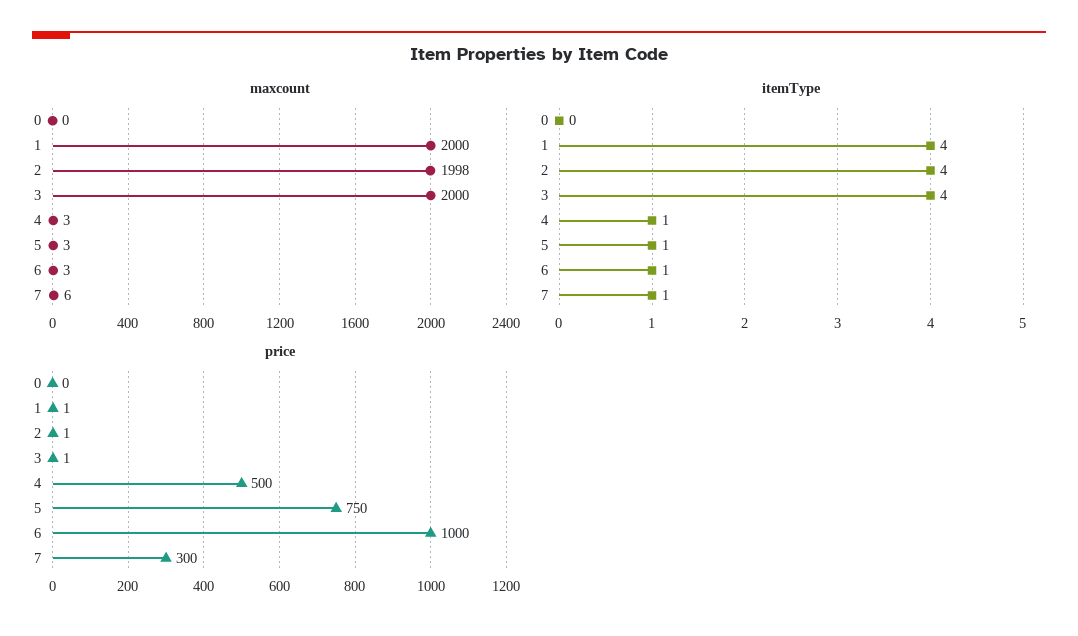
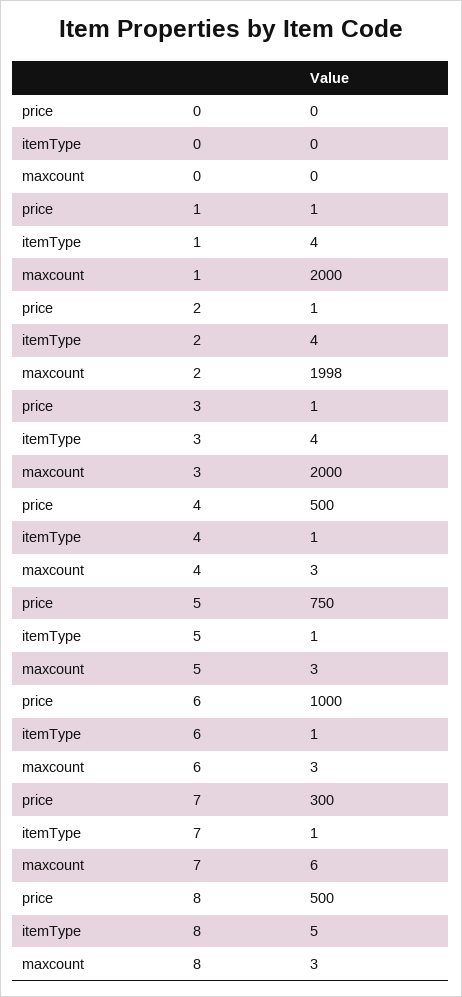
price, 8: none -> 500
itemType, 8: none -> 5
maxcount, 8: none -> 3

